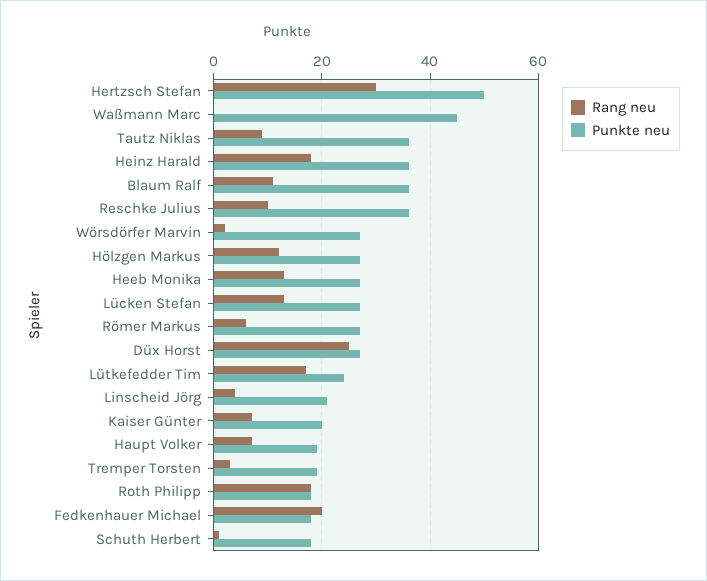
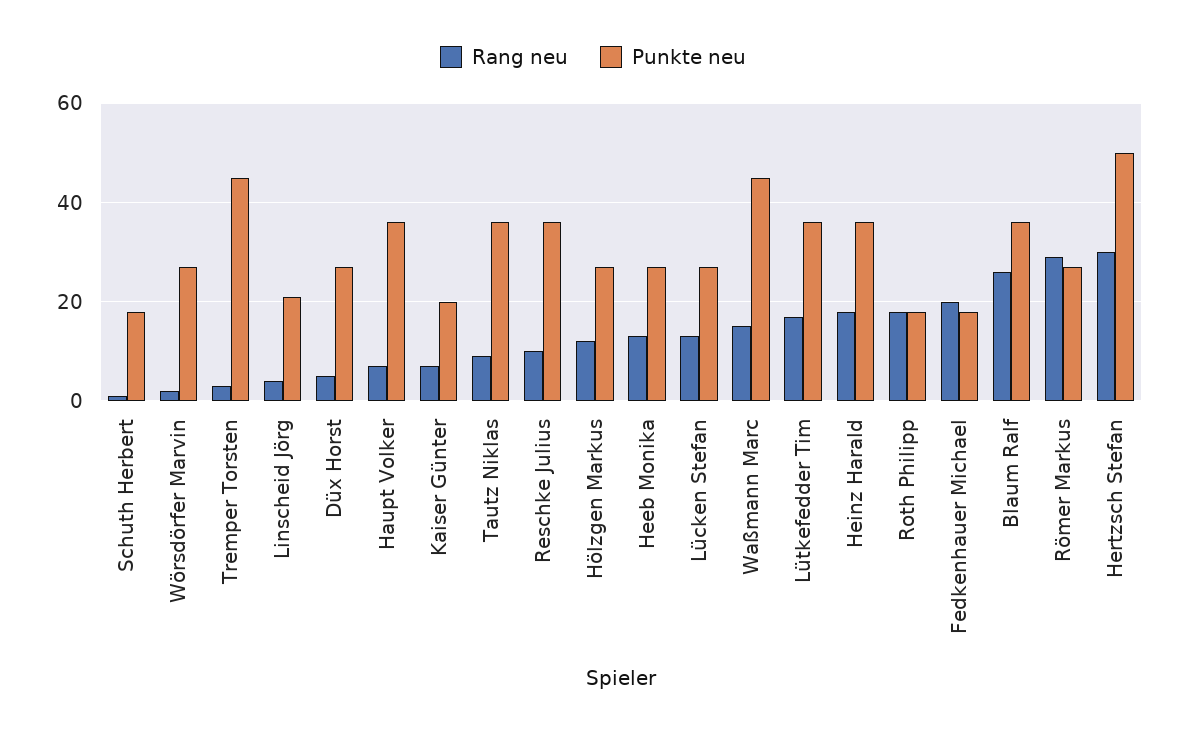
Rang neu, Waßmann Marc: 0 -> 15
Rang neu, Blaum Ralf: 10 -> 25
Rang neu, Römer Markus: 5 -> 30
Rang neu, Düx Horst: 25 -> 5
Punkte neu, Lütkefedder Tim: 25 -> 35
Punkte neu, Haupt Volker: 20 -> 35
Punkte neu, Tremper Torsten: 20 -> 45

